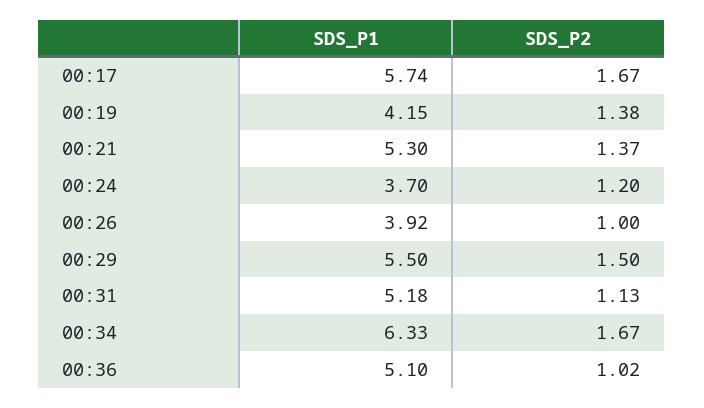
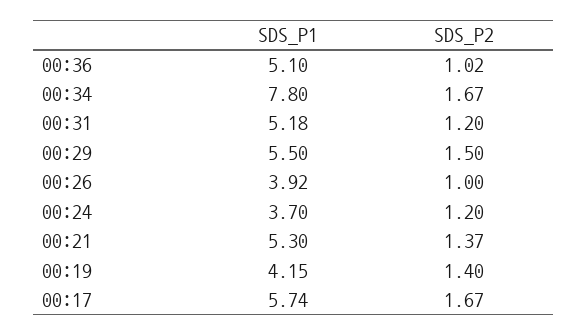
SDS_P2, 00:19: 1.38 -> 1.4
SDS_P2, 00:31: 1.13 -> 1.2
SDS_P1, 00:34: 6.33 -> 7.8

